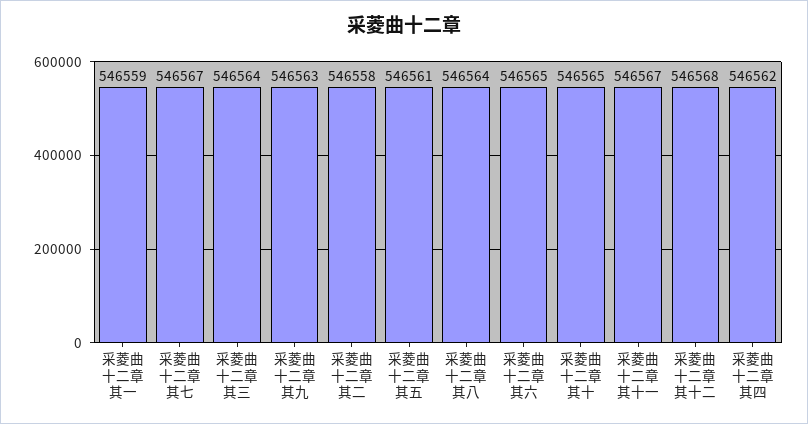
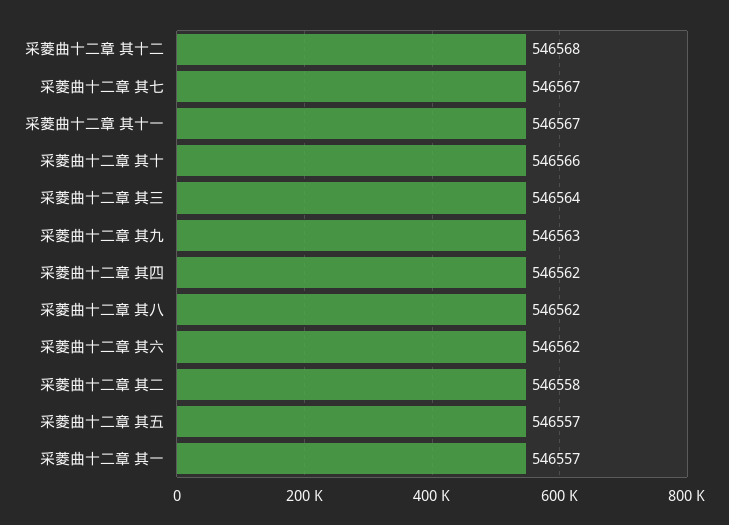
采菱曲十二章 其一: 546559 -> 546557
采菱曲十二章 其五: 546561 -> 546557
采菱曲十二章 其八: 546564 -> 546562
采菱曲十二章 其六: 546565 -> 546562
采菱曲十二章 其十: 546565 -> 546566

